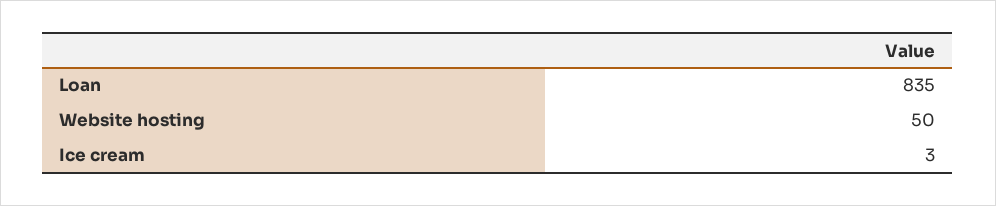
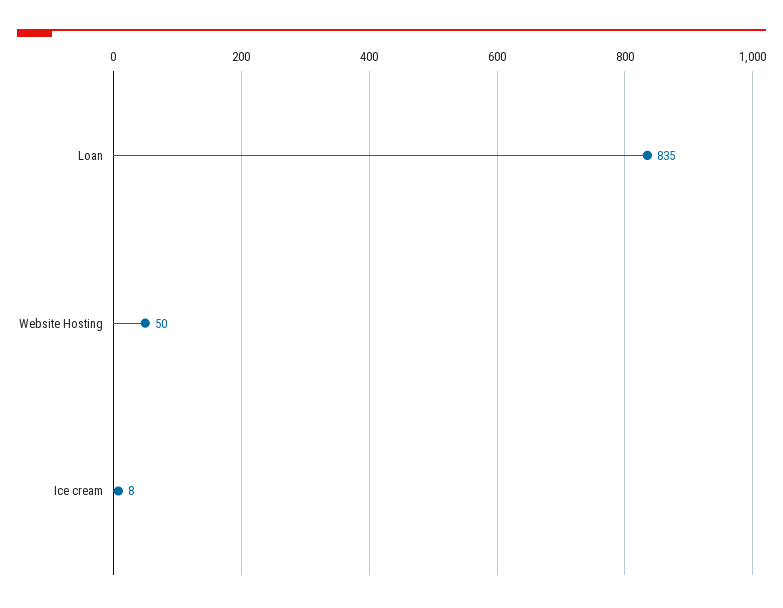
Ice cream: 3 -> 8

